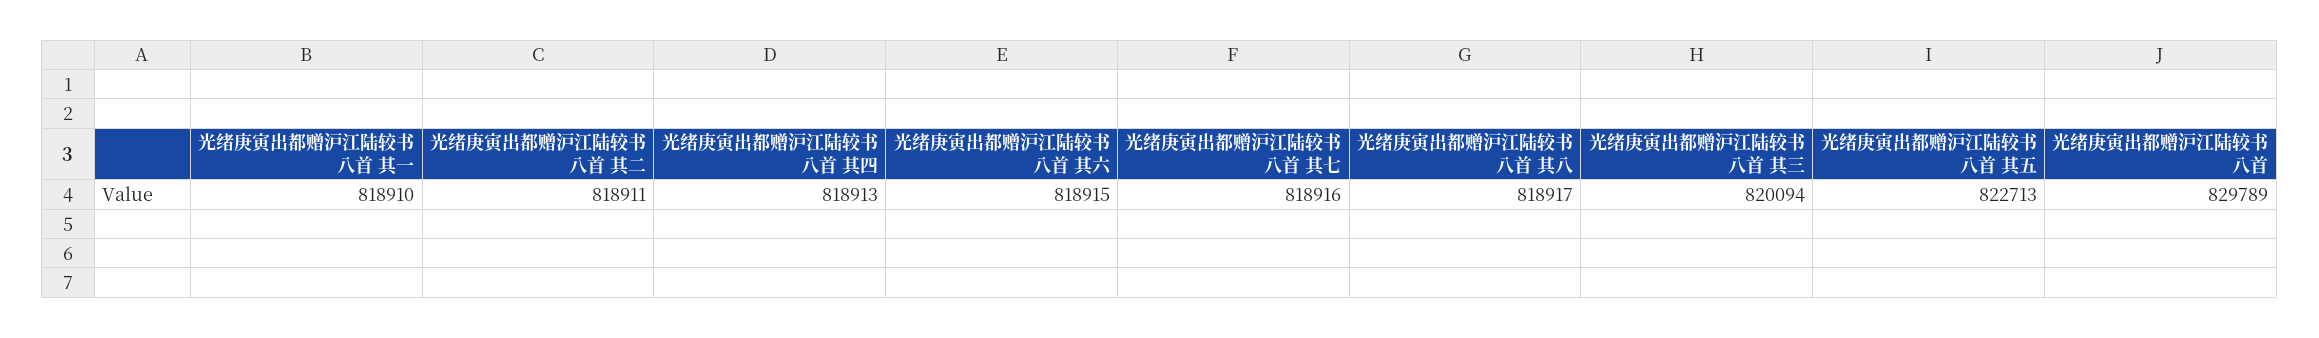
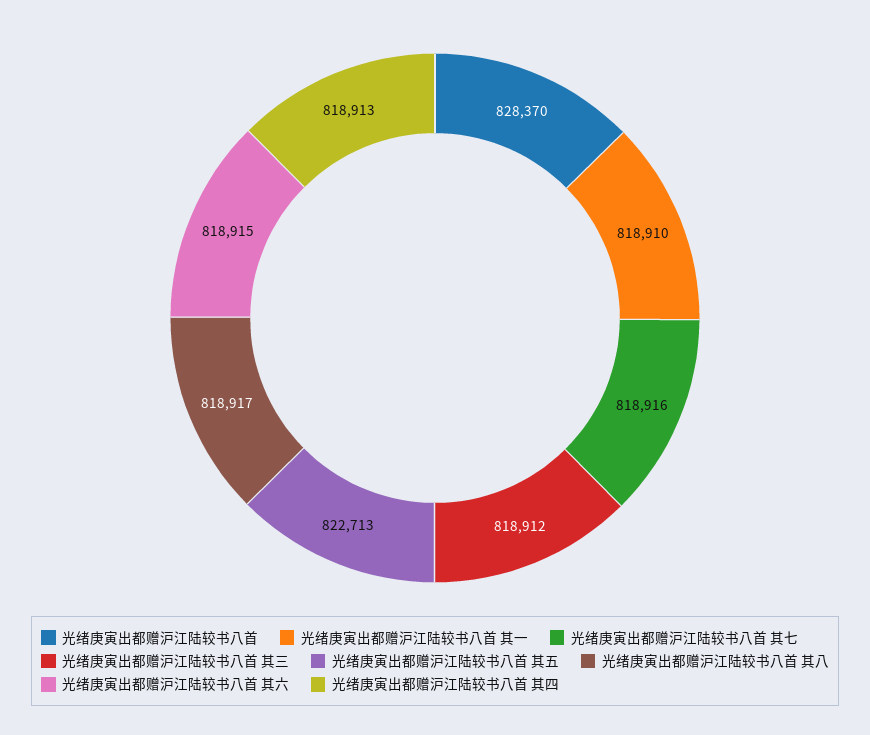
光绪庚寅出都赠沪江陆较书八首 其二: 818911 -> none
光绪庚寅出都赠沪江陆较书八首 其三: 820094 -> 818912
光绪庚寅出都赠沪江陆较书八首: 829789 -> 828370

